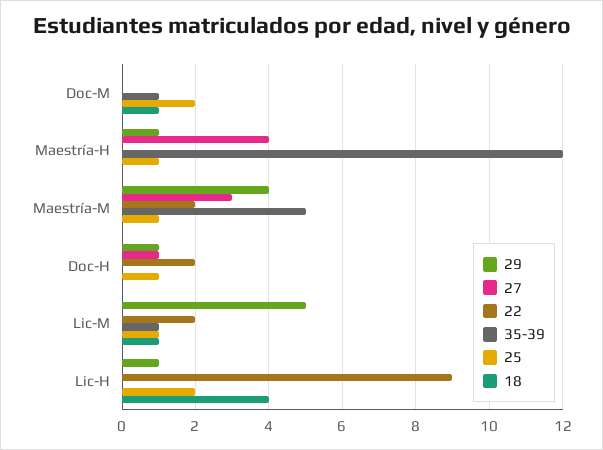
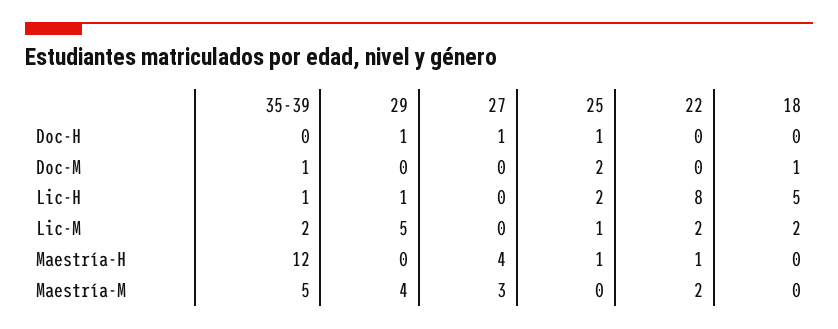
29, Maestría-H: 1 -> 0
22, Maestría-H: 0 -> 1
25, Maestría-M: 1 -> 0
22, Doc-H: 2 -> 0
35-39, Lic-M: 1 -> 2
18, Lic-M: 1 -> 2
22, Lic-H: 9 -> 8
35-39, Lic-H: 0 -> 1
18, Lic-H: 4 -> 5

